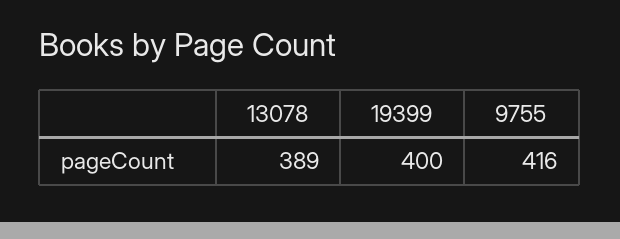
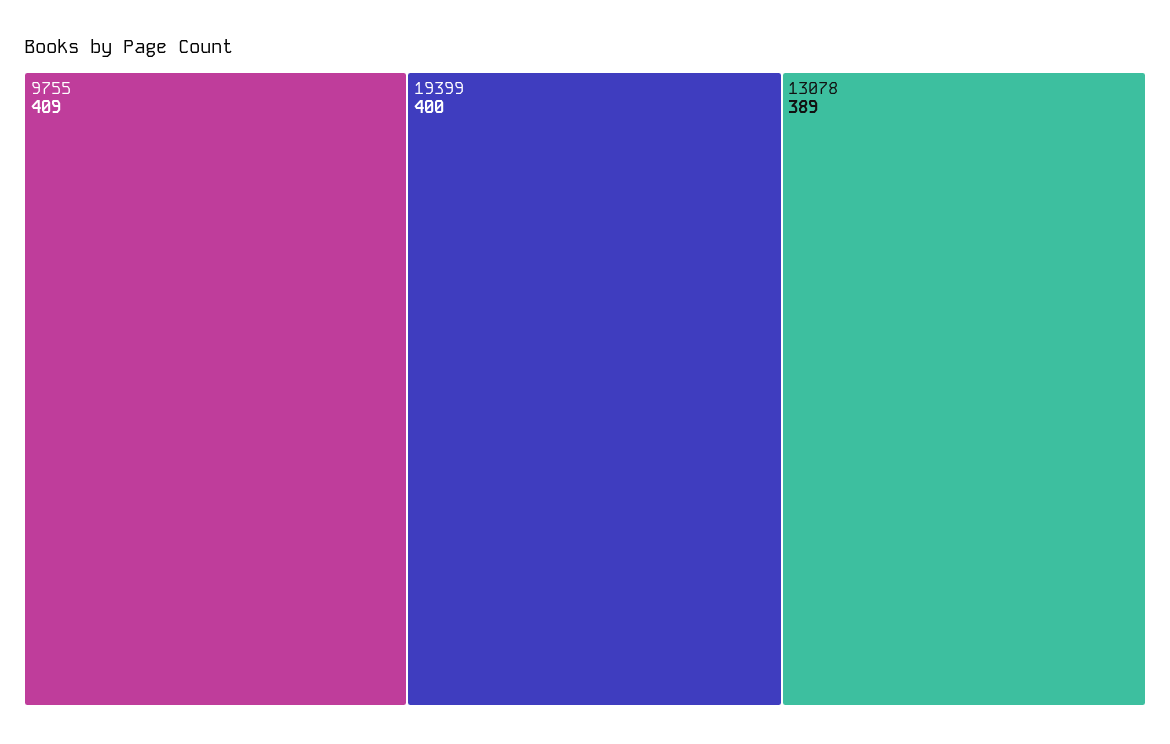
9755: 416 -> 409

